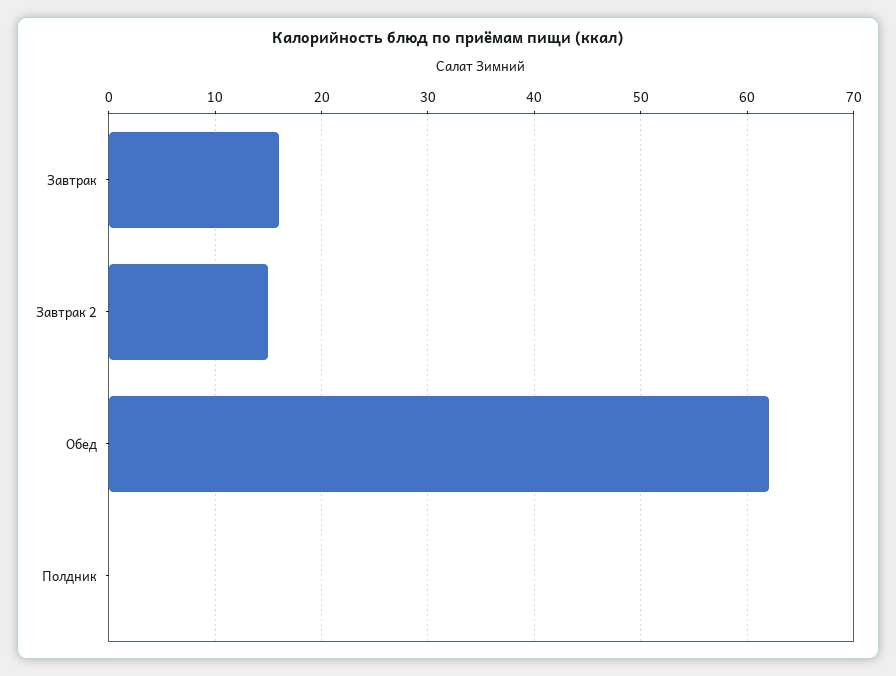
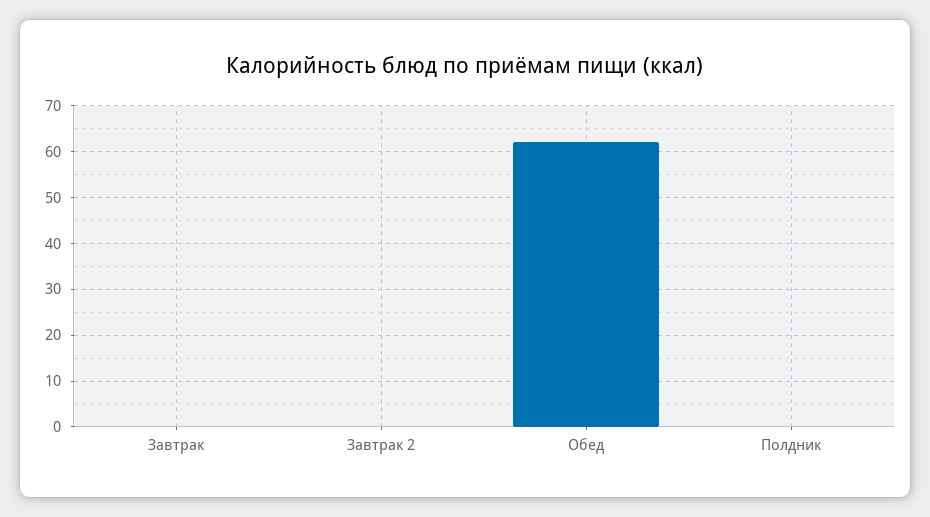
Завтрак: 16 -> 0
Завтрак 2: 15 -> 0

